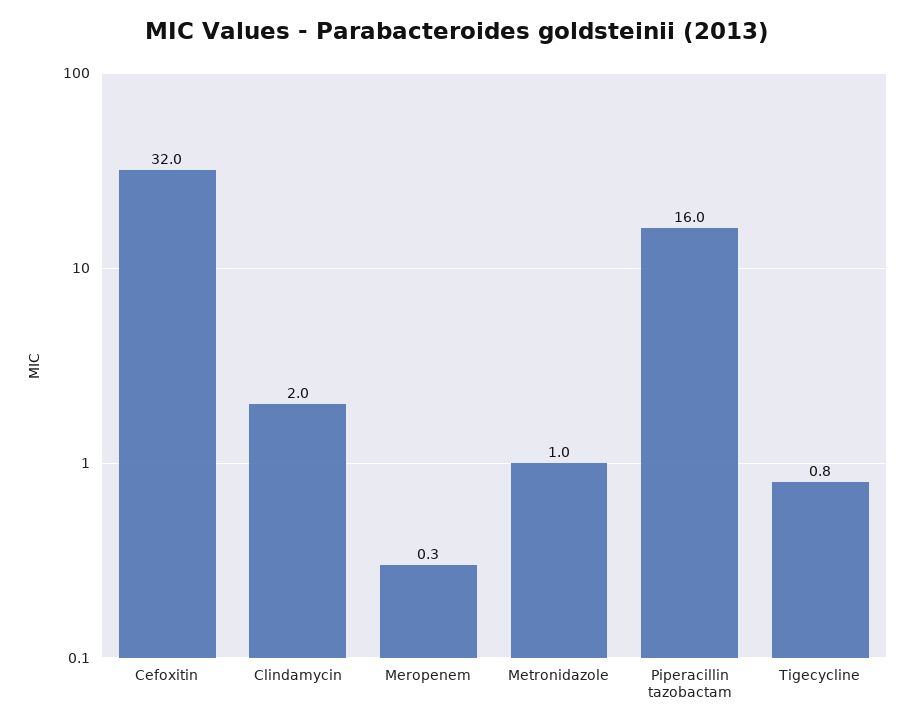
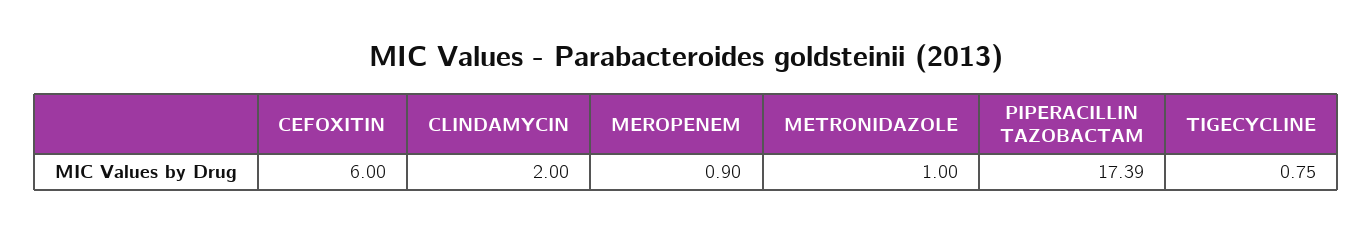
Cefoxitin: 32 -> 6
Meropenem: 0.3 -> 0.9
Piperacillin tazobactam: 16 -> 17.39

